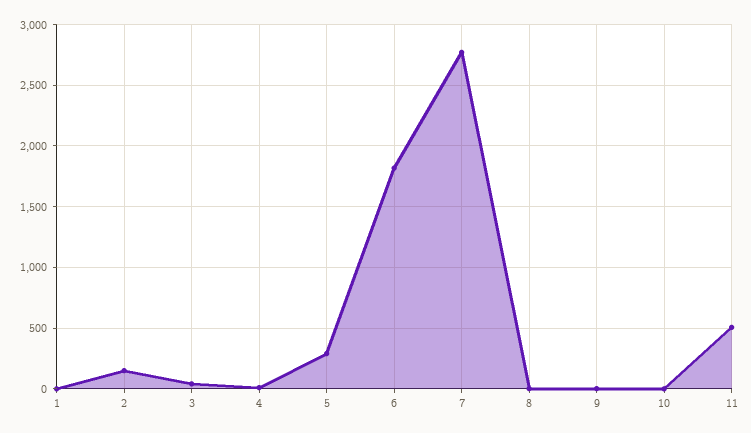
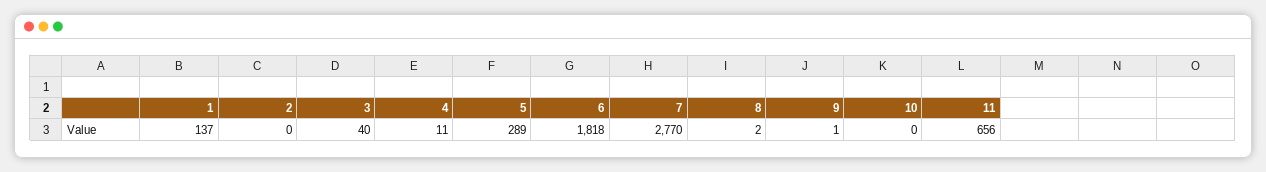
1: 0 -> 137
2: 150 -> 0
11: 500 -> 656

